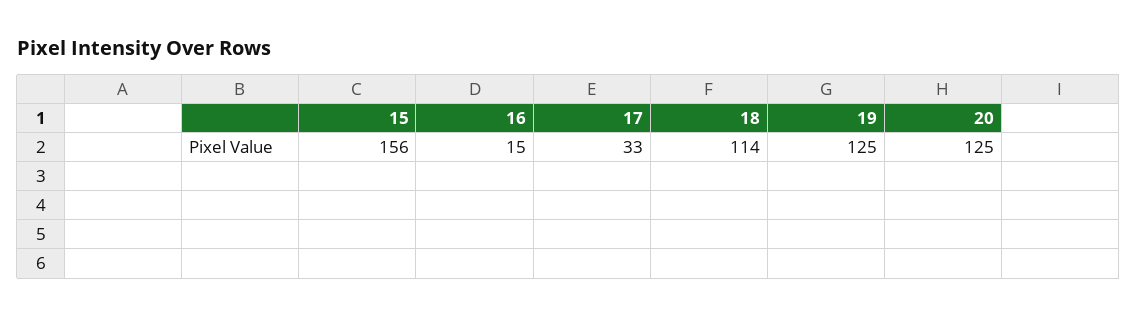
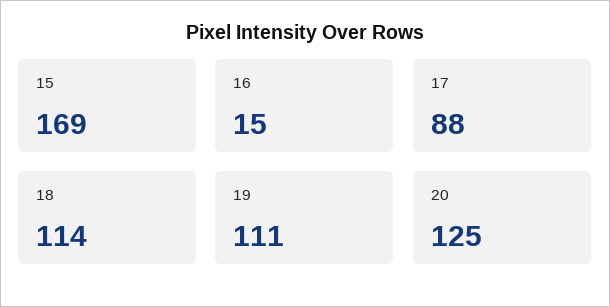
15: 156 -> 169
17: 33 -> 88
19: 125 -> 111

